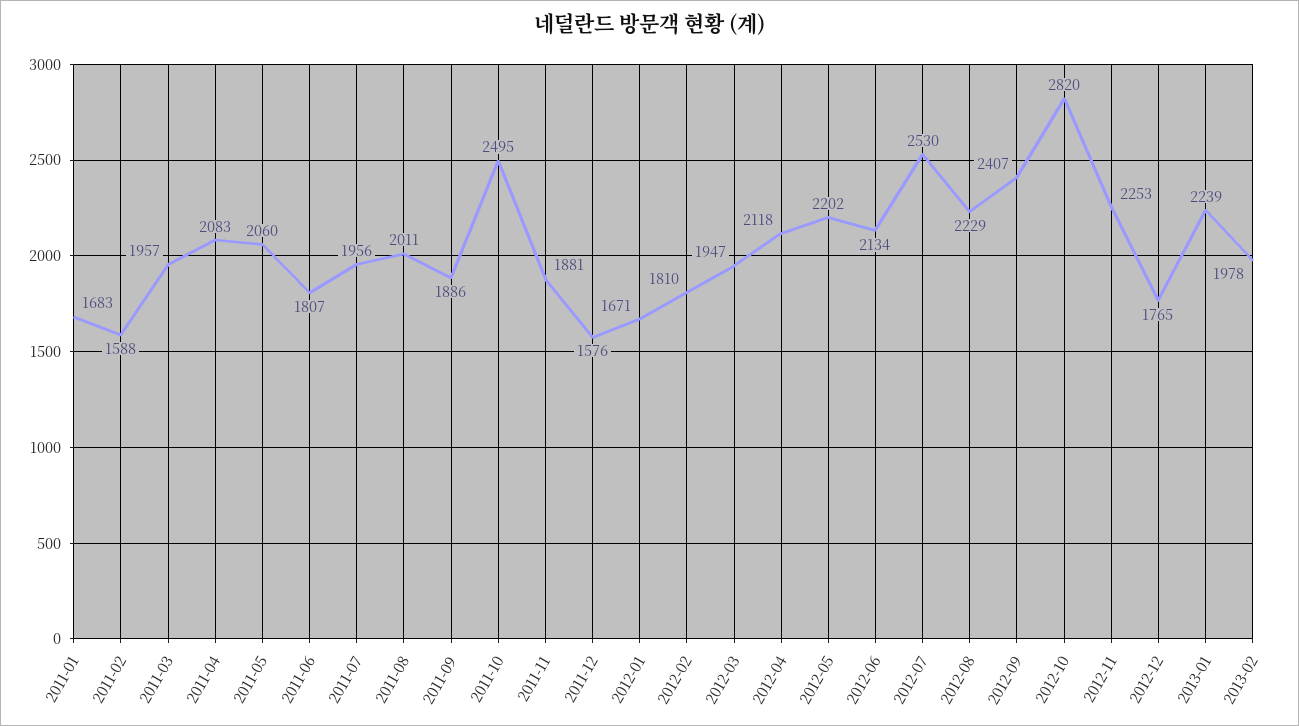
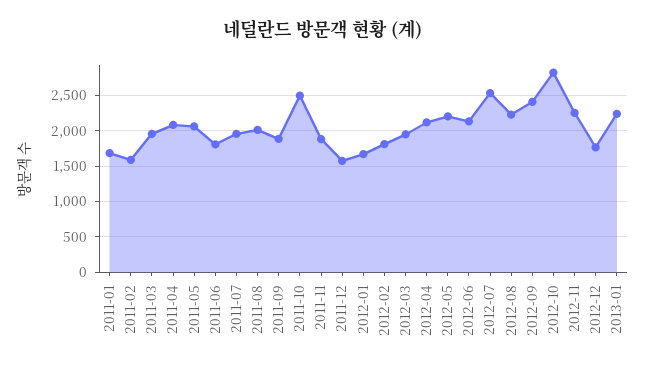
2013-02: 1978 -> none

